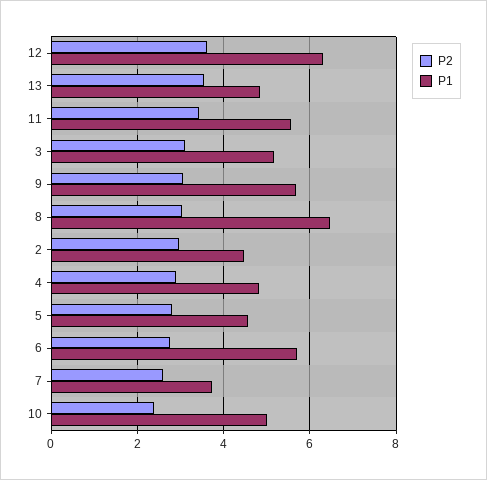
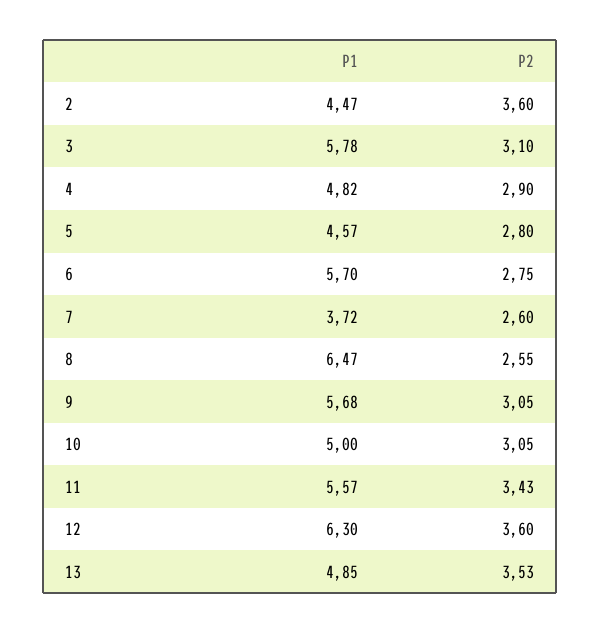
P1, 3: 5.2 -> 5.78
P2, 8: 3 -> 2.55
P2, 2: 3 -> 3.6
P2, 10: 2.4 -> 3.05

